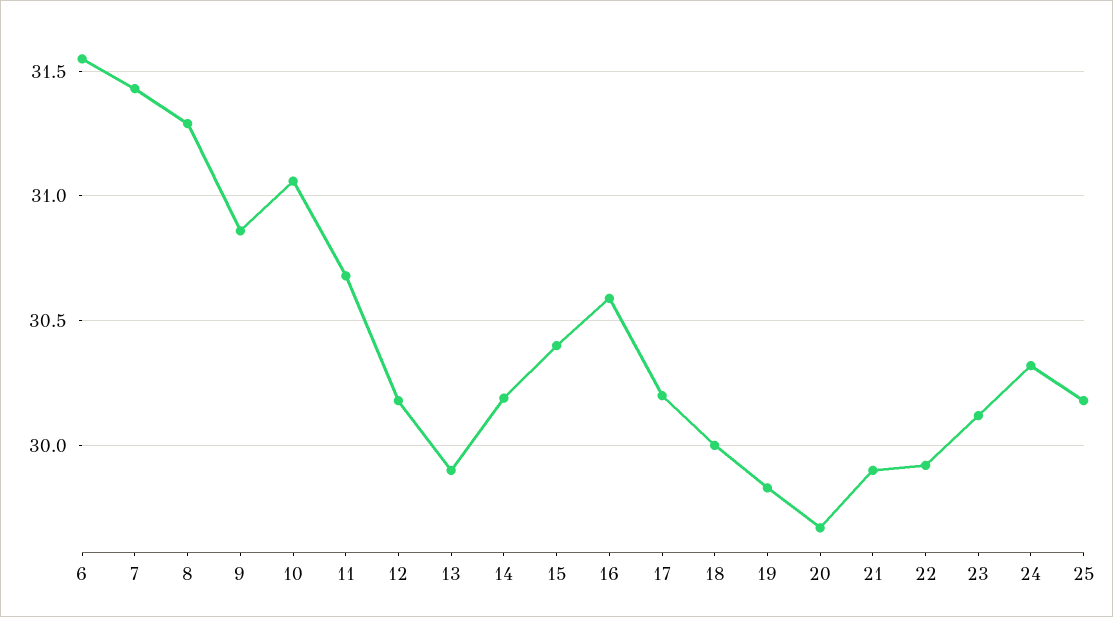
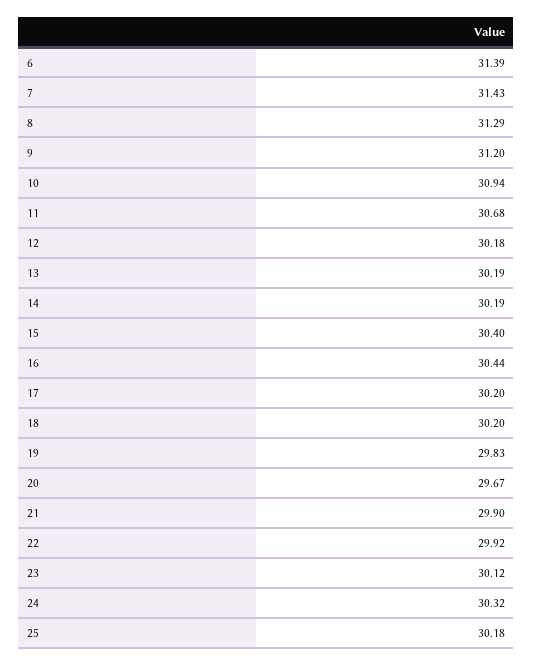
6: 31.55 -> 31.39
9: 30.85 -> 31.2
10: 31.05 -> 30.94
13: 29.9 -> 30.19
16: 30.6 -> 30.44
18: 30 -> 30.2

